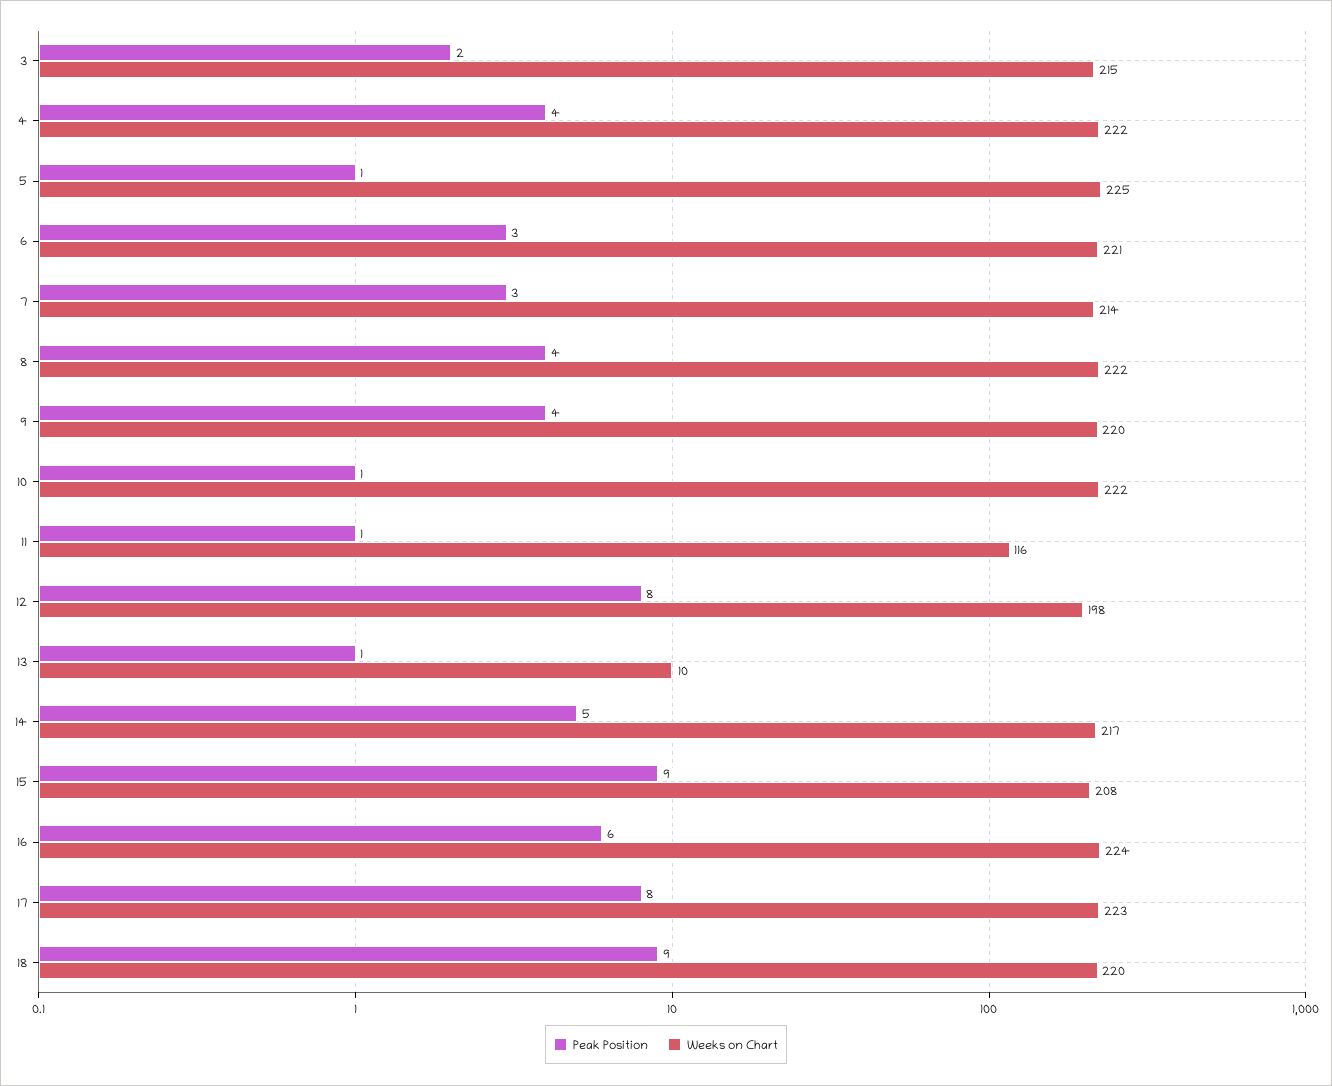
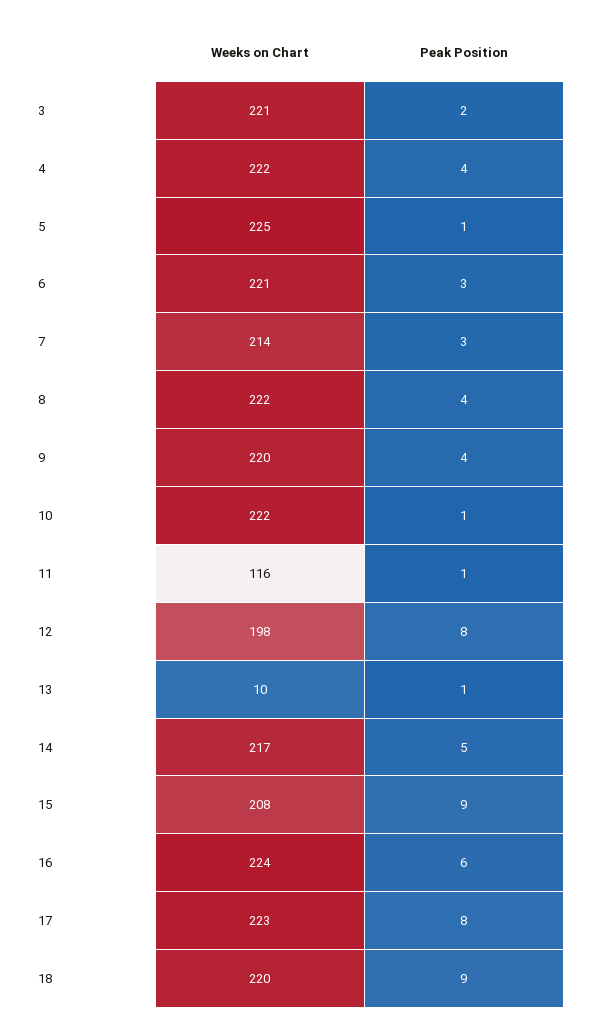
Weeks on Chart, 3: 215 -> 221

